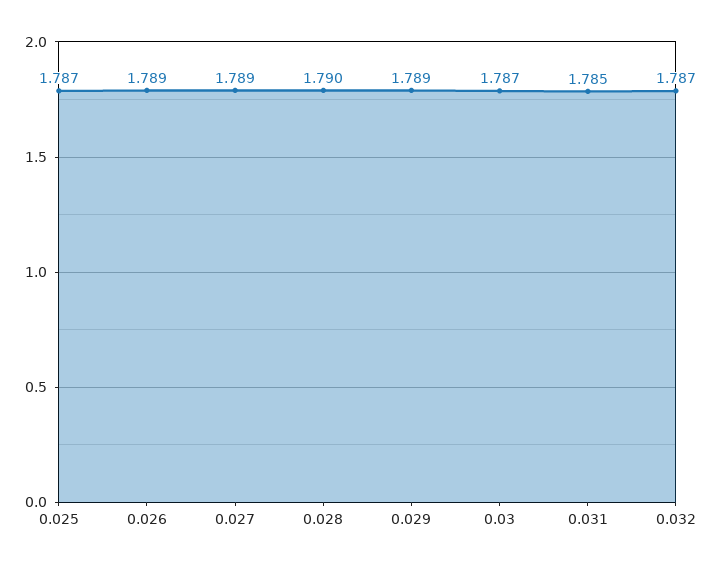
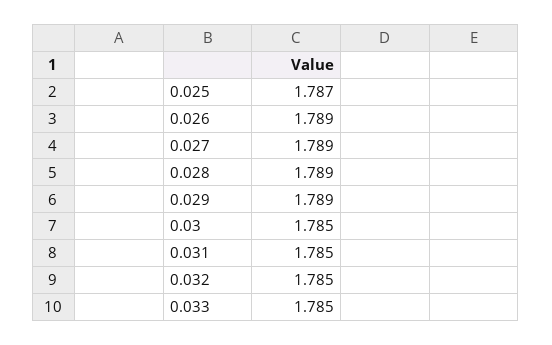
0.028: 1.79 -> 1.789
0.03: 1.787 -> 1.785
0.032: 1.787 -> 1.785
0.033: none -> 1.785

